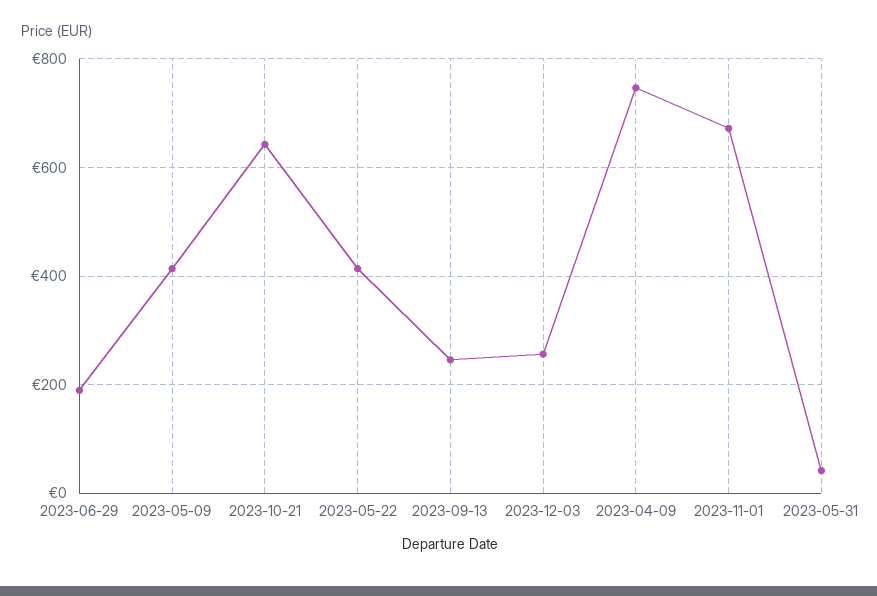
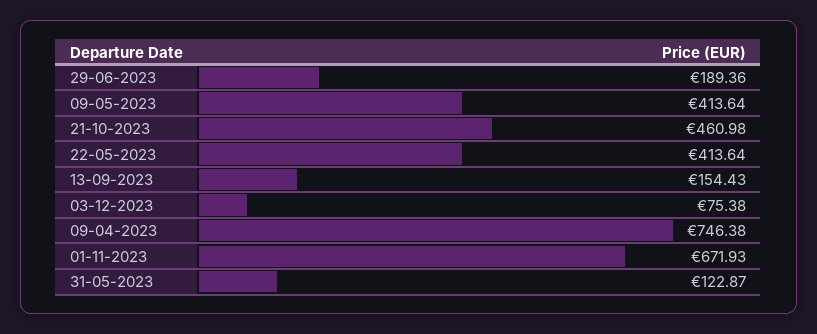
2023-10-21: 640 -> 460.98
2023-09-13: 240 -> 154.43
2023-12-03: 260 -> 75.38
2023-05-31: 40 -> 122.87

